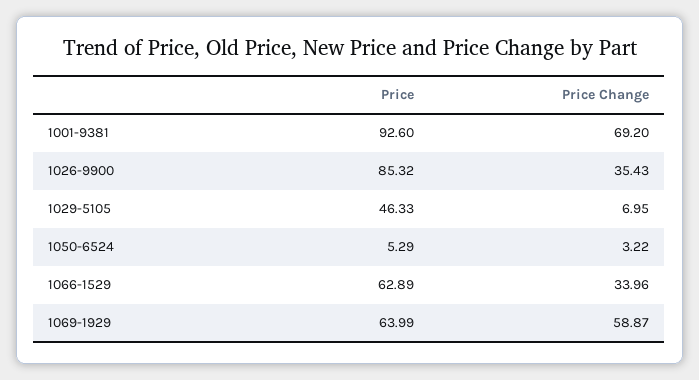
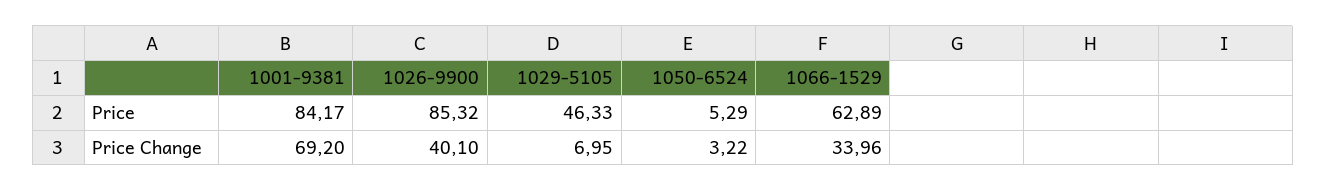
Price, 1001-9381: 92.6 -> 84.17
Price Change, 1026-9900: 35.43 -> 40.1
Price, 1069-1929: 63.99 -> none
Price Change, 1069-1929: 58.87 -> none

